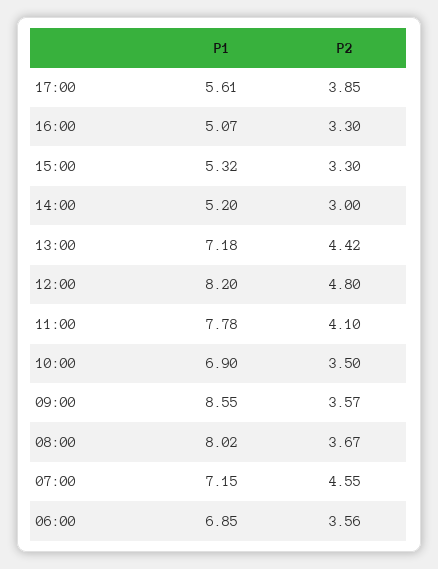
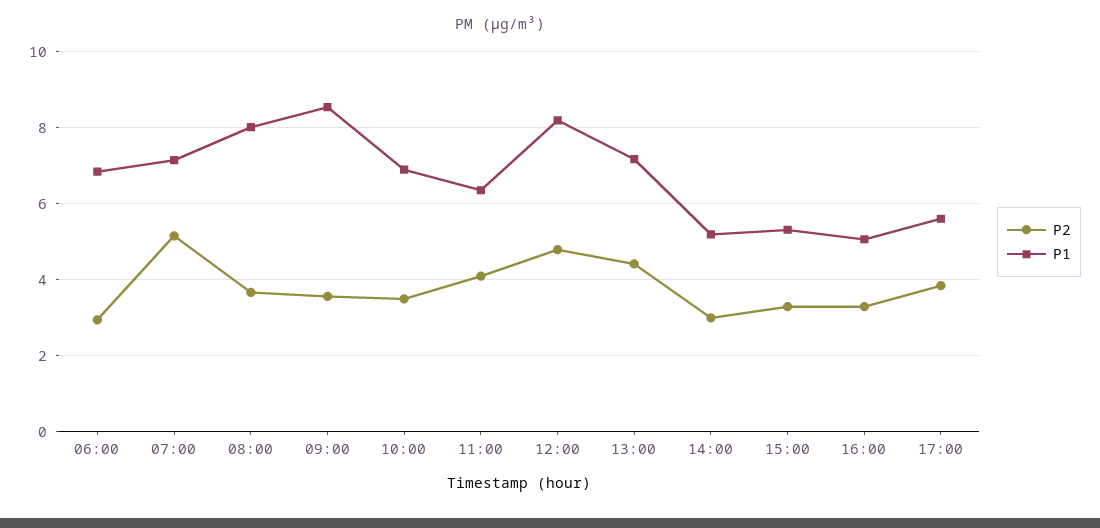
P1, 11:00: 7.78 -> 6.4
P2, 07:00: 4.55 -> 5.2
P2, 06:00: 3.56 -> 3

